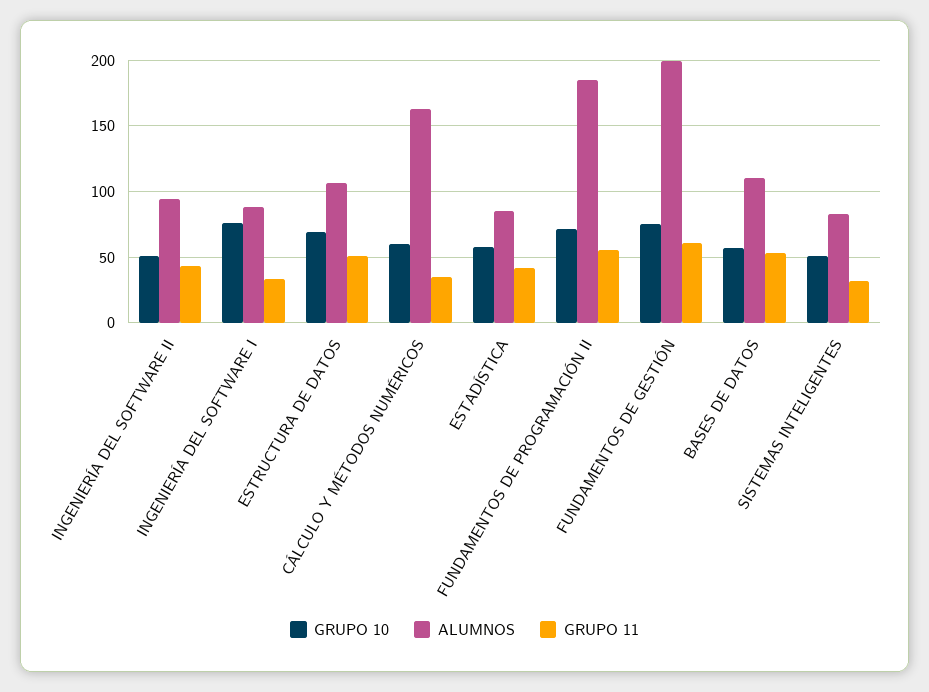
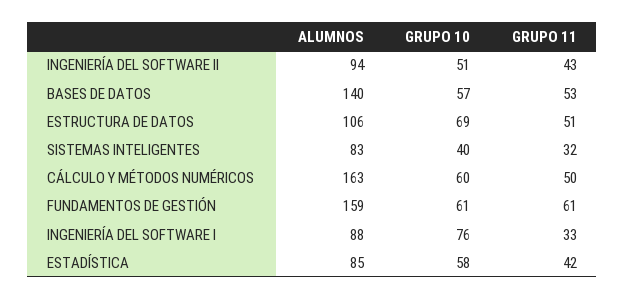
GRUPO 11, CÁLCULO Y MÉTODOS NUMÉRICOS: 35 -> 50
GRUPO 10, FUNDAMENTOS DE PROGRAMACIÓN II: 70 -> none
ALUMNOS, FUNDAMENTOS DE PROGRAMACIÓN II: 185 -> none
GRUPO 11, FUNDAMENTOS DE PROGRAMACIÓN II: 55 -> none
GRUPO 10, FUNDAMENTOS DE GESTIÓN: 75 -> 61
ALUMNOS, FUNDAMENTOS DE GESTIÓN: 200 -> 159
ALUMNOS, BASES DE DATOS: 110 -> 140
GRUPO 10, SISTEMAS INTELIGENTES: 50 -> 40

